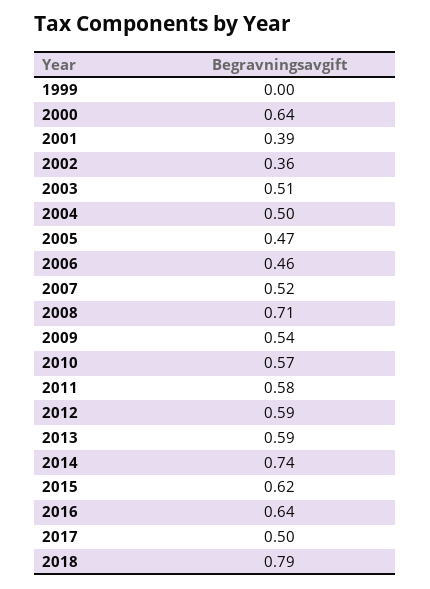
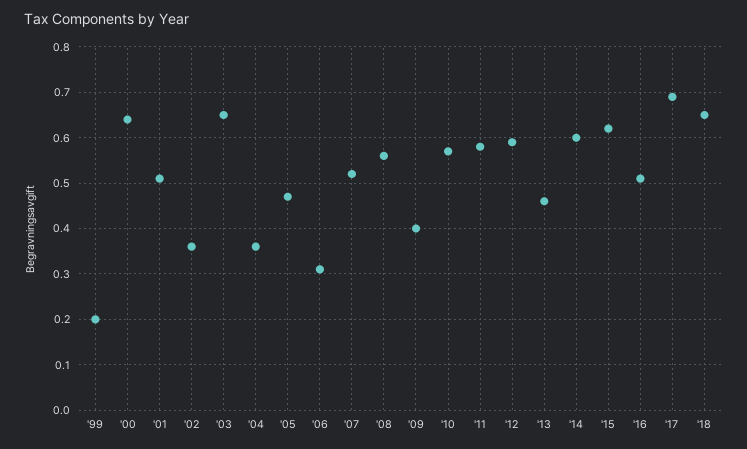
1999: 0 -> 0.2
2001: 0.39 -> 0.5
2003: 0.51 -> 0.65
2004: 0.5 -> 0.35
2006: 0.46 -> 0.3
2008: 0.71 -> 0.55
2009: 0.54 -> 0.4
2013: 0.59 -> 0.45
2014: 0.74 -> 0.6
2016: 0.64 -> 0.5
2017: 0.5 -> 0.7
2018: 0.79 -> 0.65

